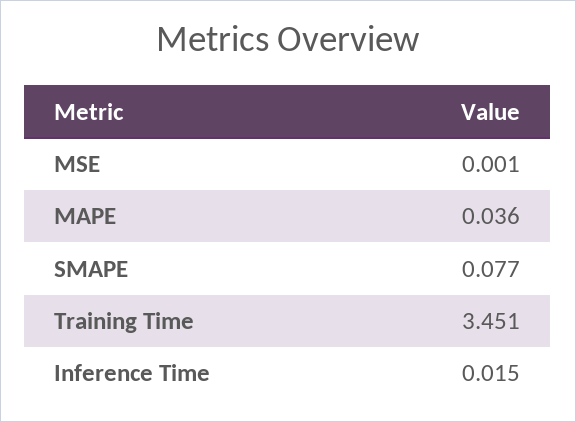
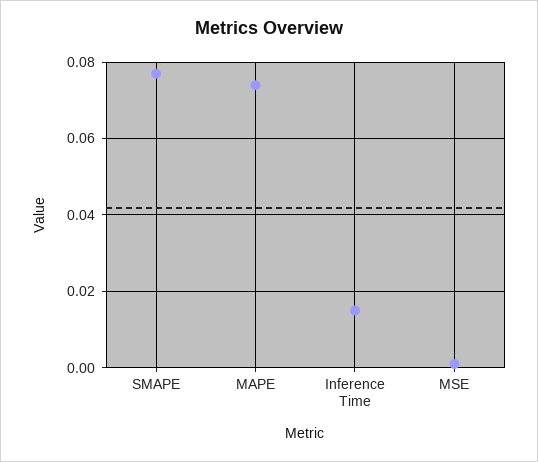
MAPE: 0.036 -> 0.075
Training Time: 3.451 -> none

